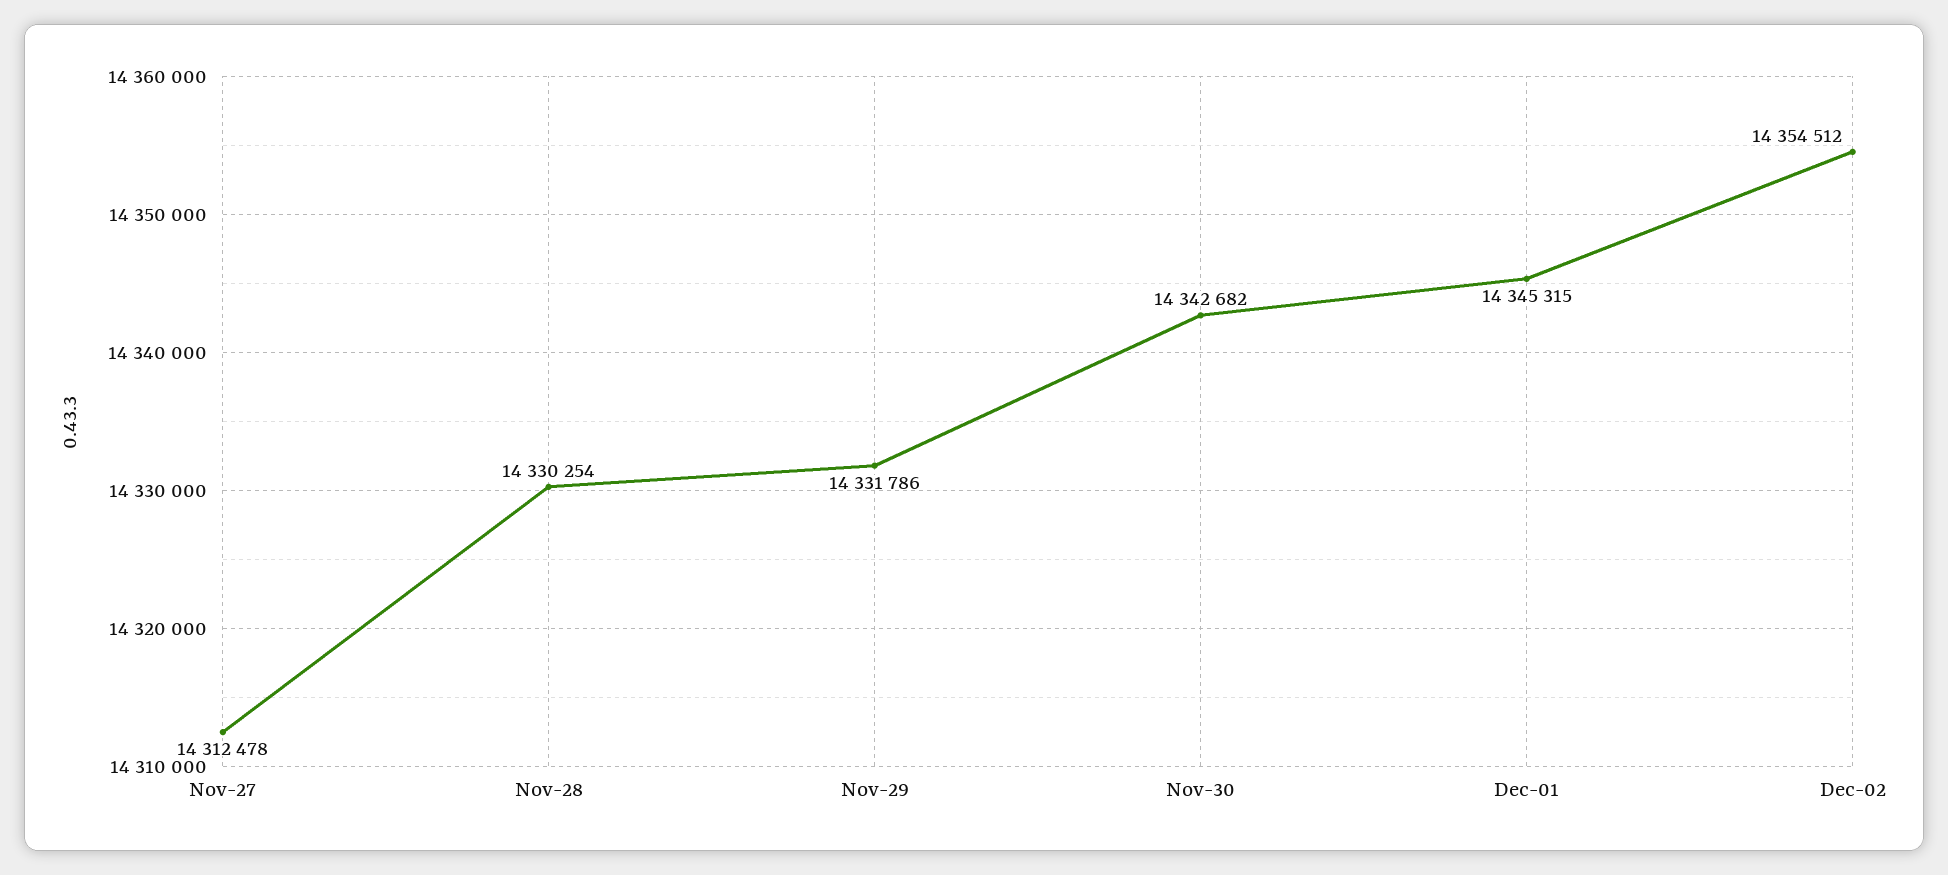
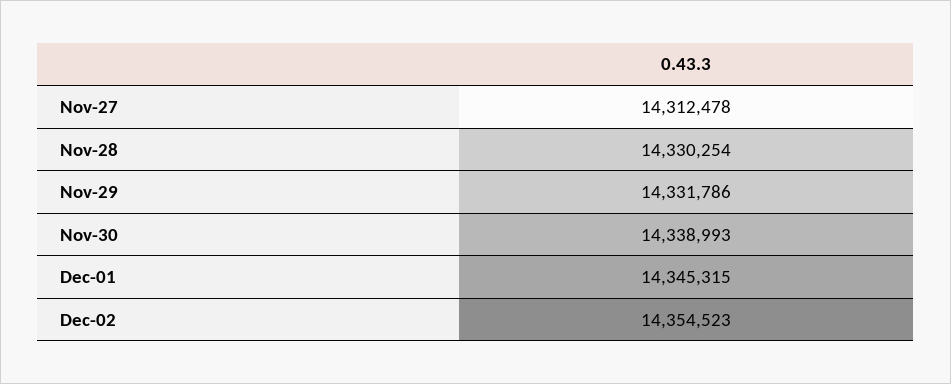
Nov-30: 14342682 -> 14338993
Dec-02: 14354512 -> 14354523

